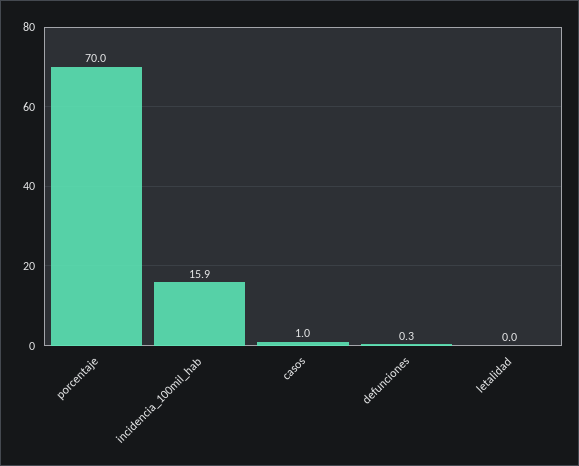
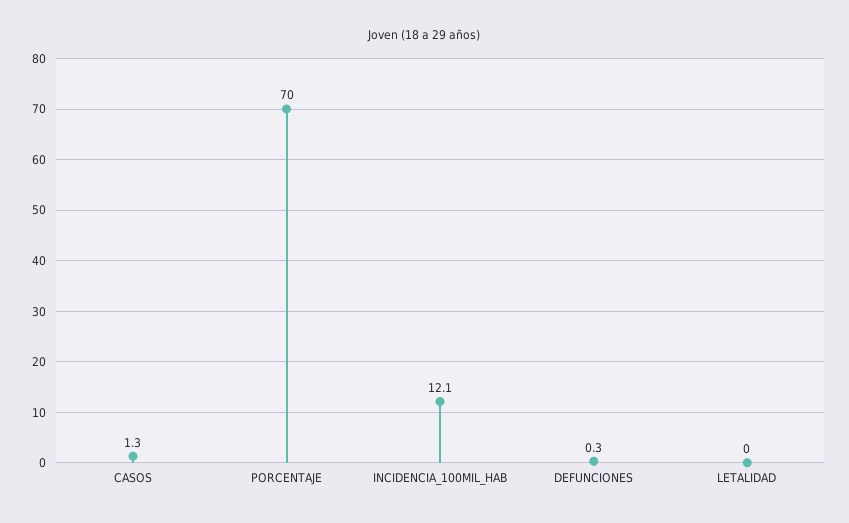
incidencia_100mil_hab: 15.9 -> 12.1
casos: 1 -> 1.3

